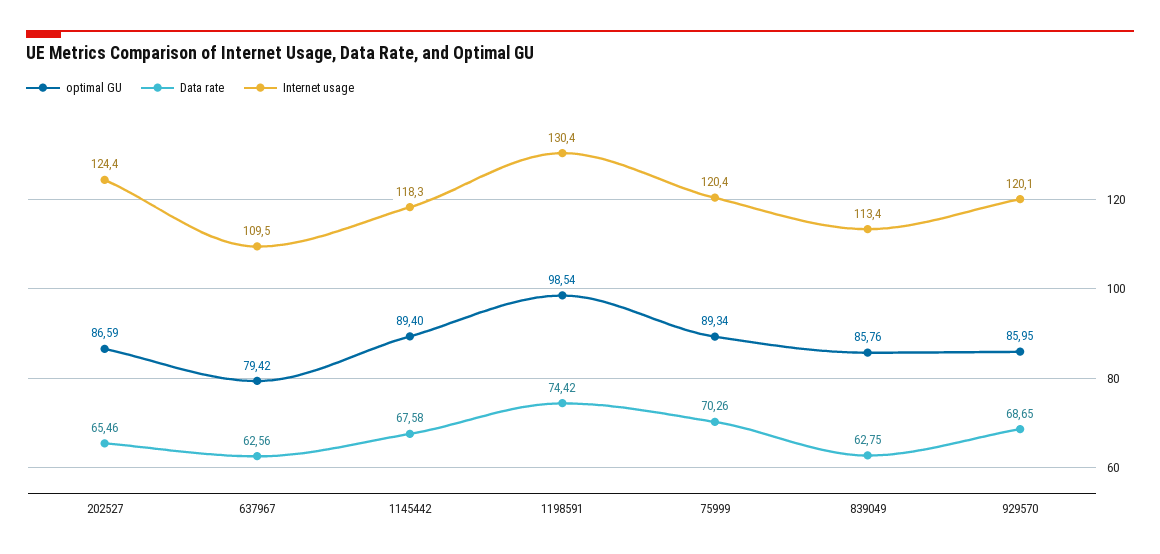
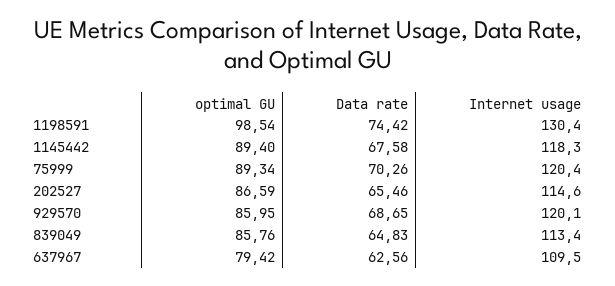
Internet usage, 202527: 124.4 -> 114.6
Data rate, 839049: 62.75 -> 64.83

